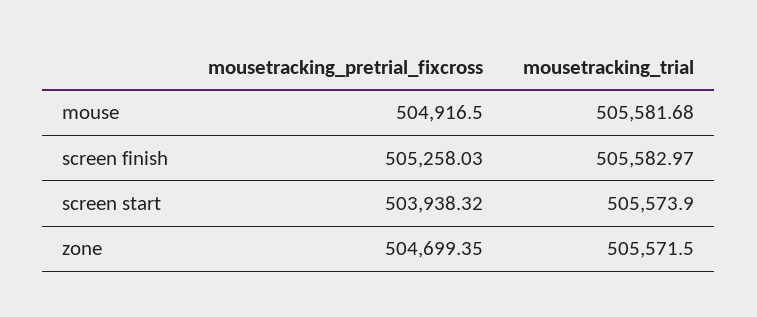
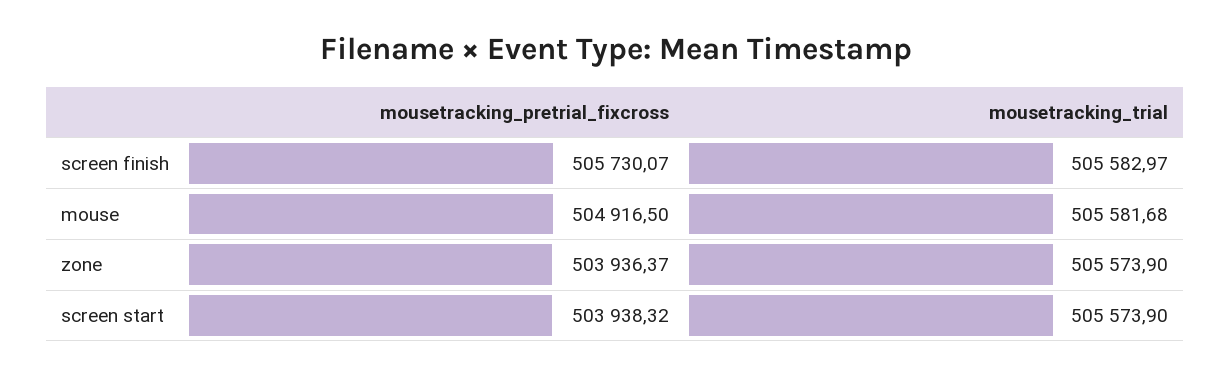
mousetracking_pretrial_fixcross, screen finish: 505258.03 -> 505730.07
mousetracking_pretrial_fixcross, zone: 504699.35 -> 503936.37
mousetracking_trial, zone: 505571.5 -> 505573.9

